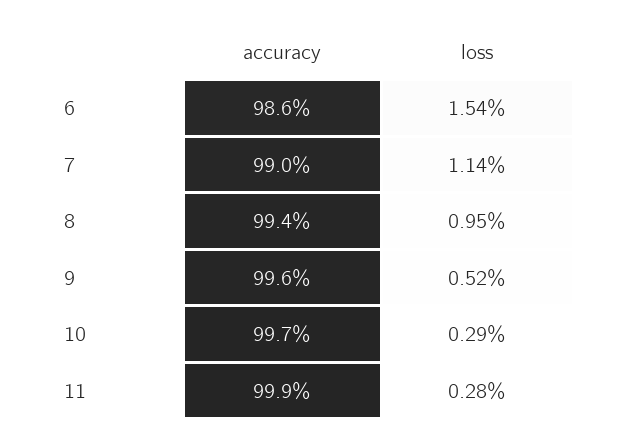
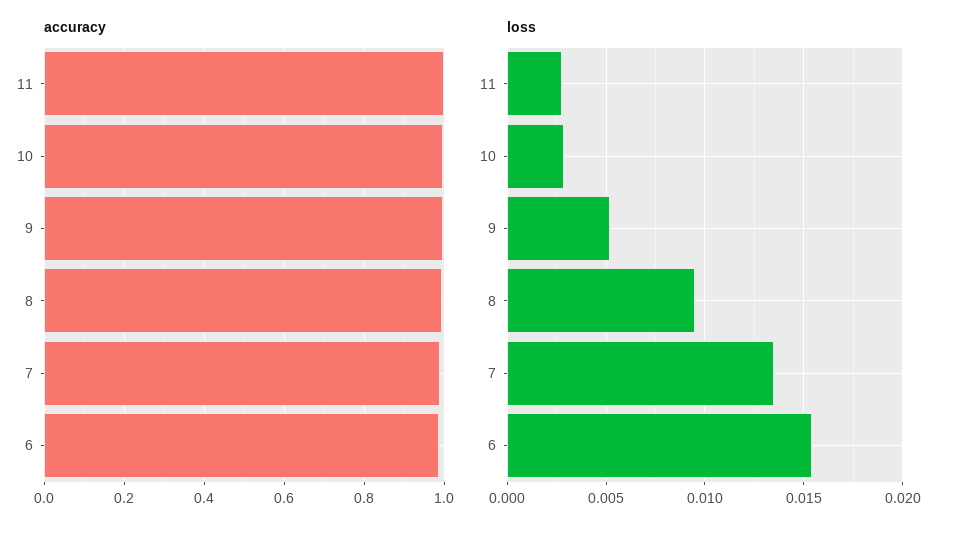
loss, 7: 0.0114 -> 0.0135

